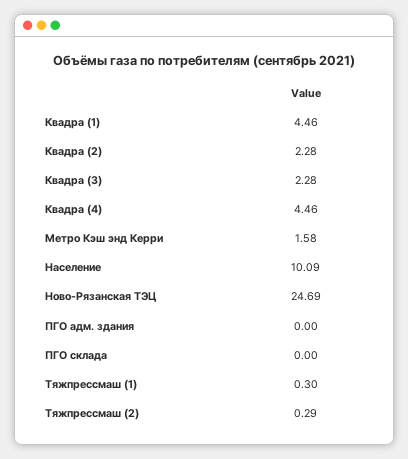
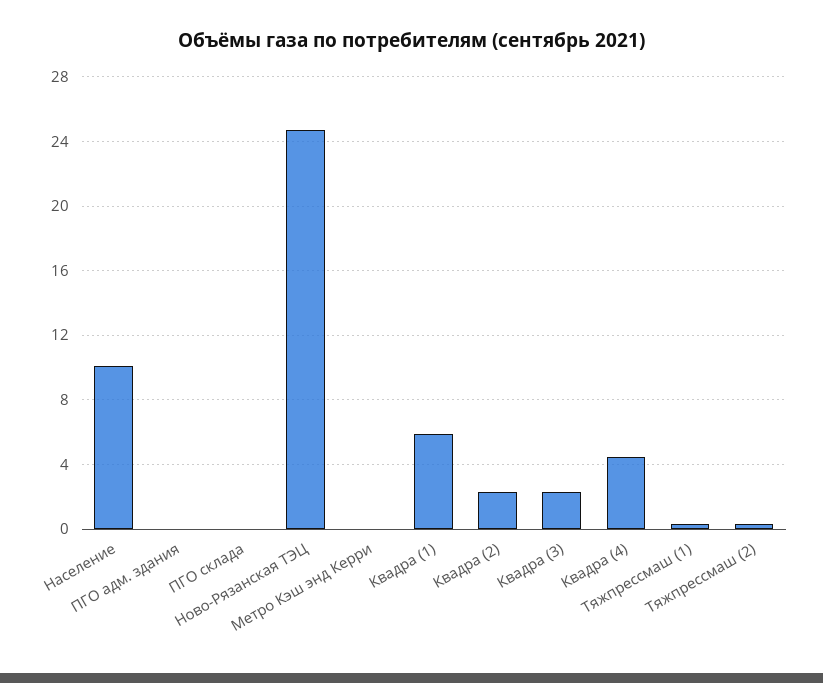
Квадра (1): 4.46 -> 6
Метро Кэш энд Керри: 1.58 -> 0

